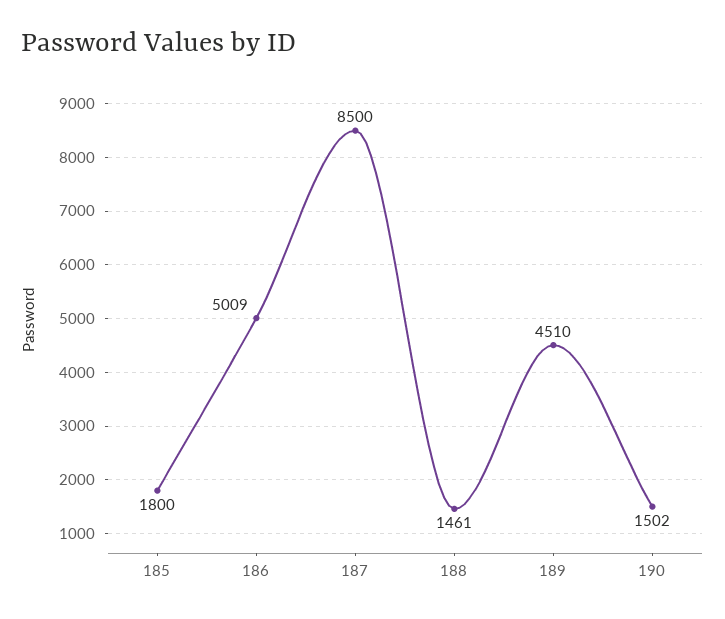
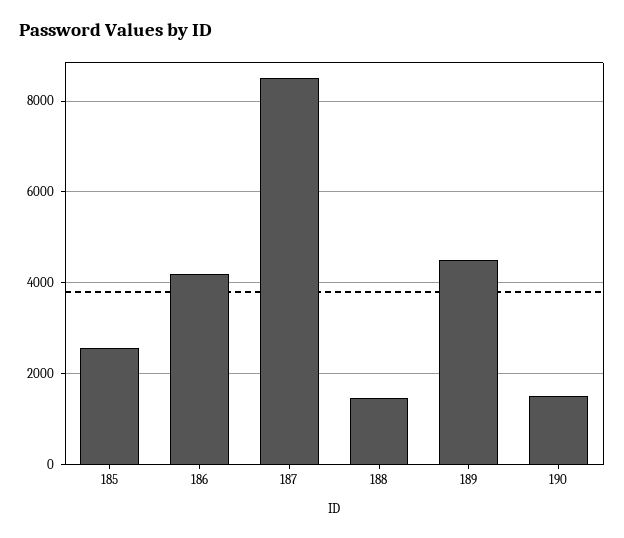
185: 1800 -> 2600
186: 5009 -> 4200

